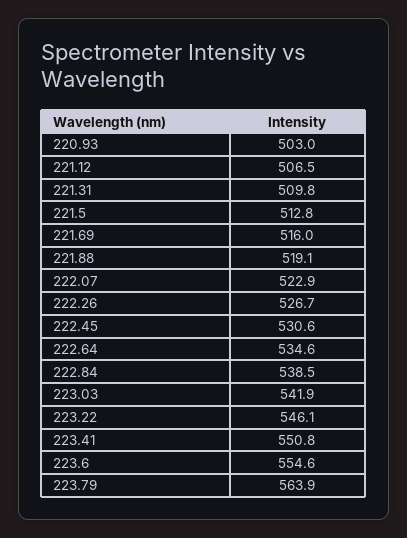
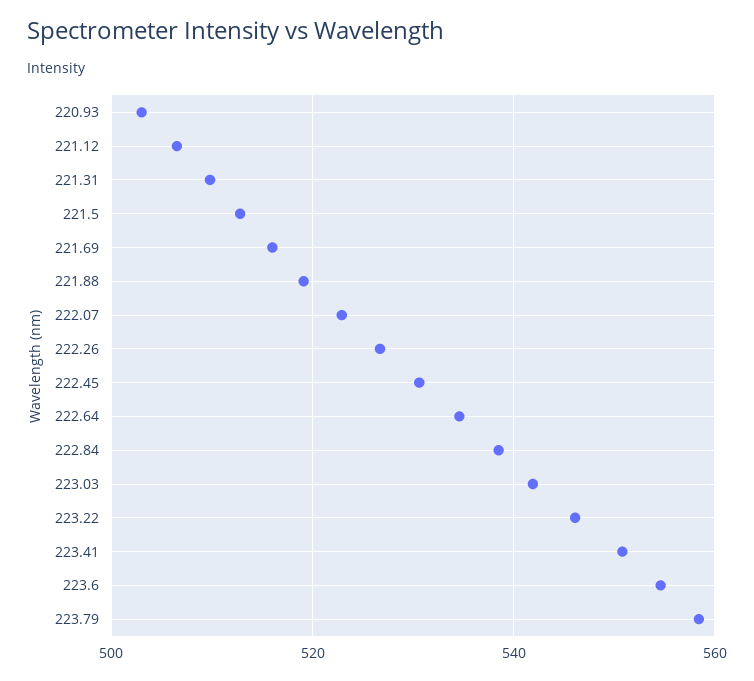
223.79: 563.9 -> 558

